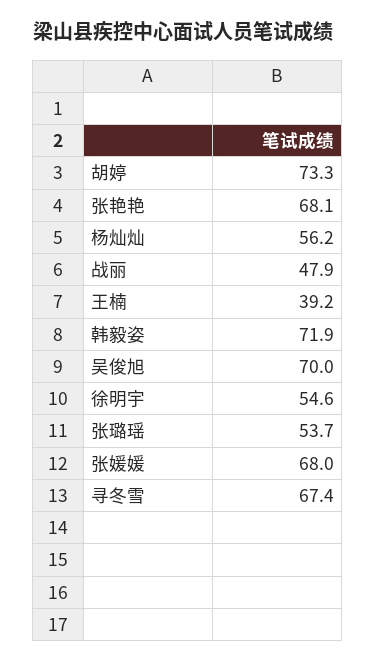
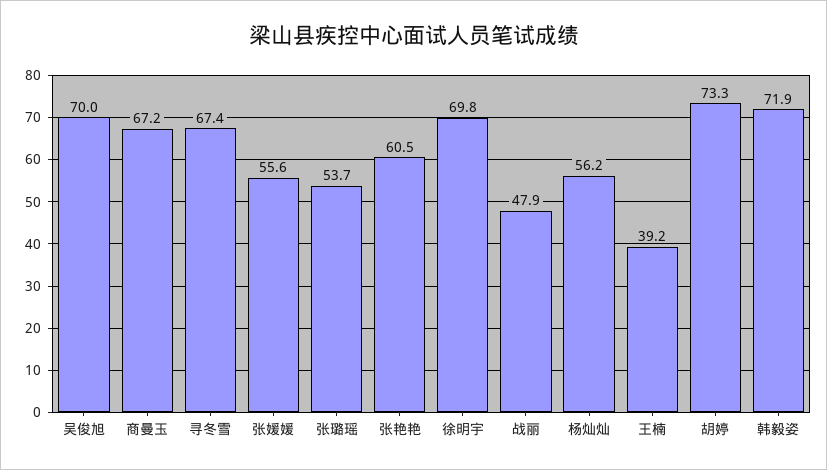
张艳艳: 68.1 -> 60.5
徐明宇: 54.6 -> 69.8
张媛媛: 68 -> 55.6
商曼玉: none -> 67.2

